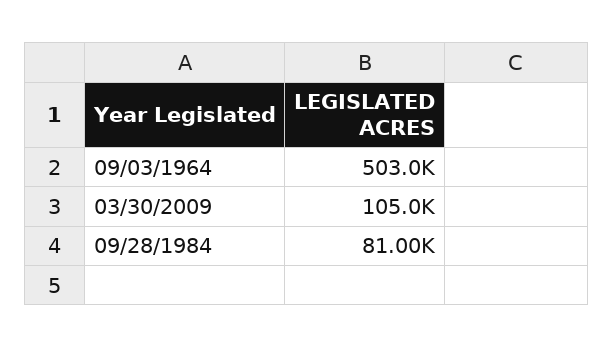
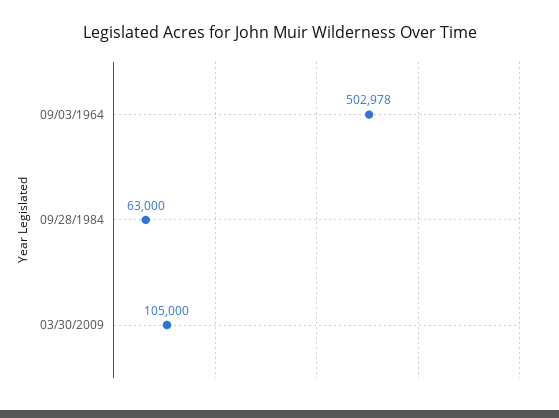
09/28/1984: 81000 -> 63000

